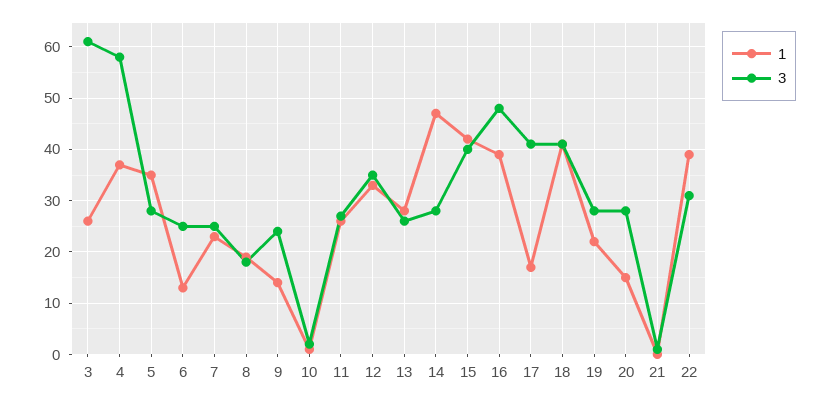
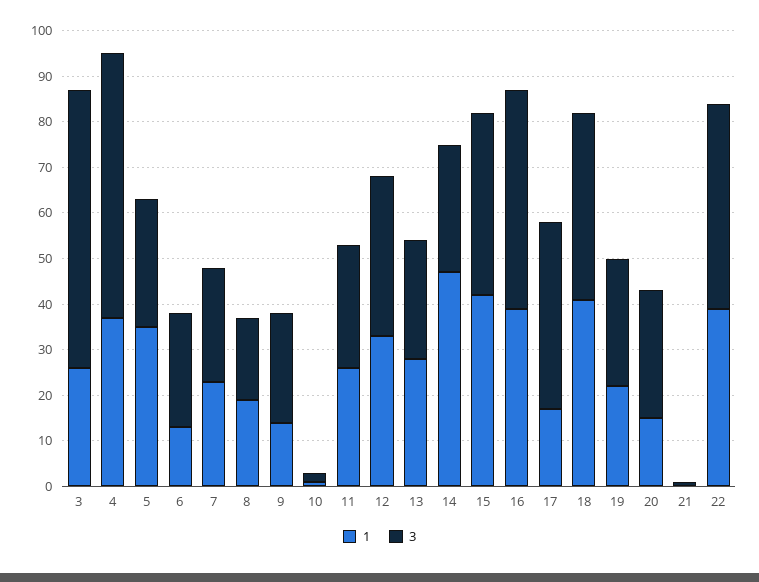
3, 22: 30 -> 45

